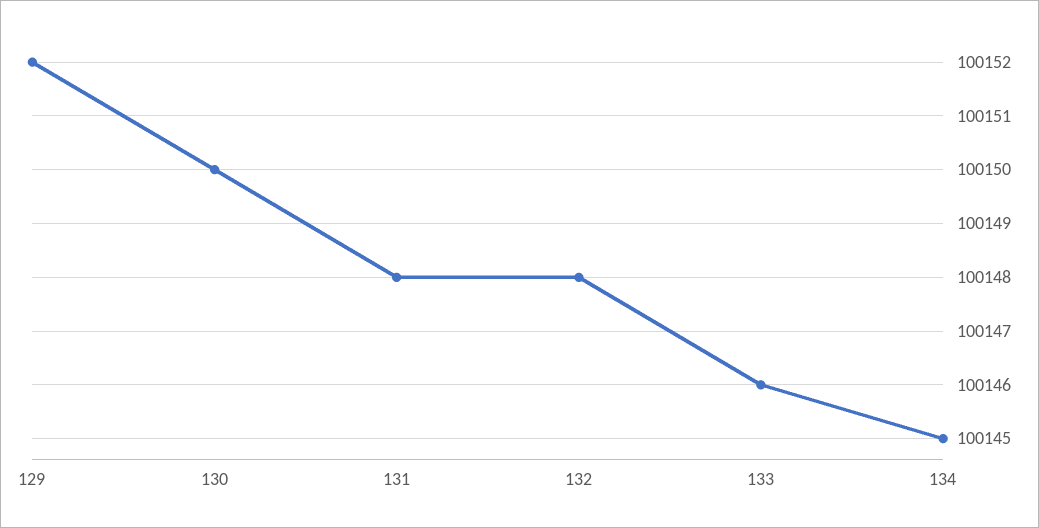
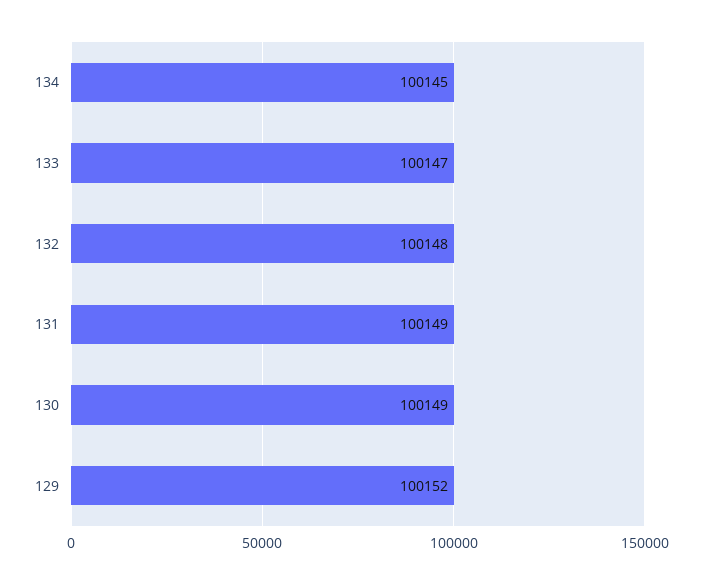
130: 100150 -> 100149
131: 100148 -> 100149
133: 100146 -> 100147

